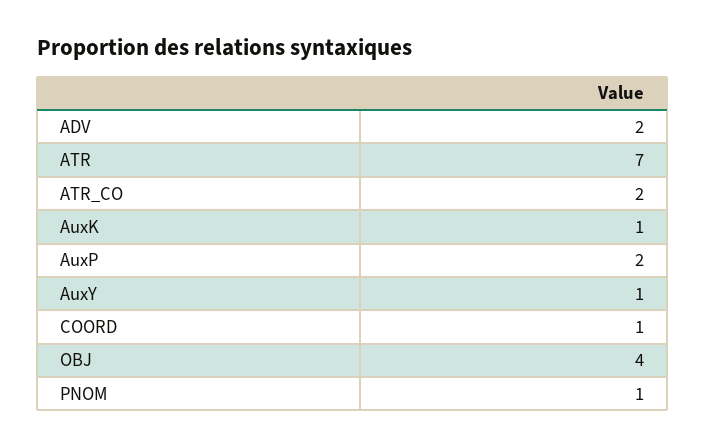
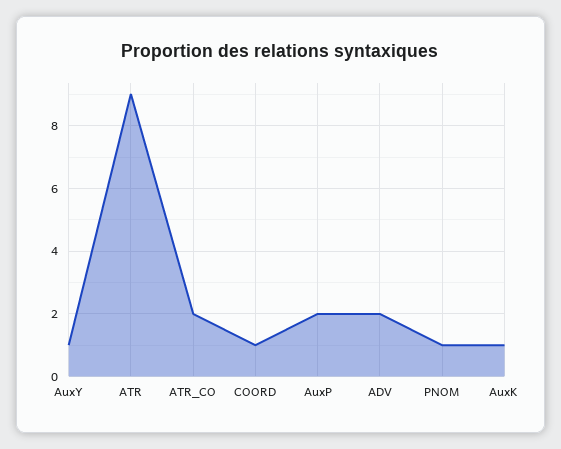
ATR: 7 -> 9
OBJ: 4 -> none

